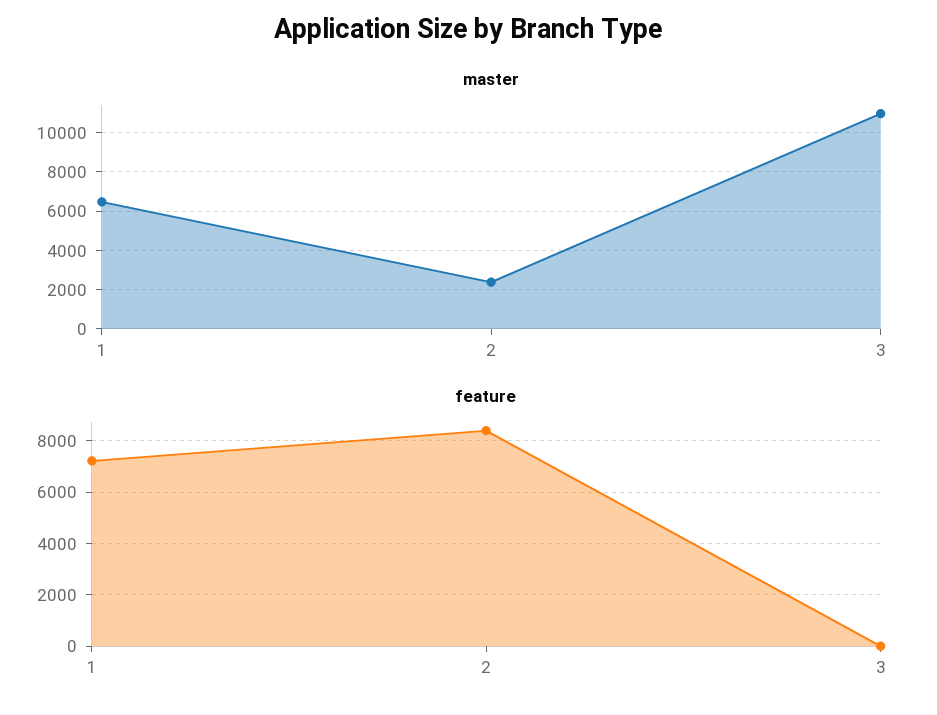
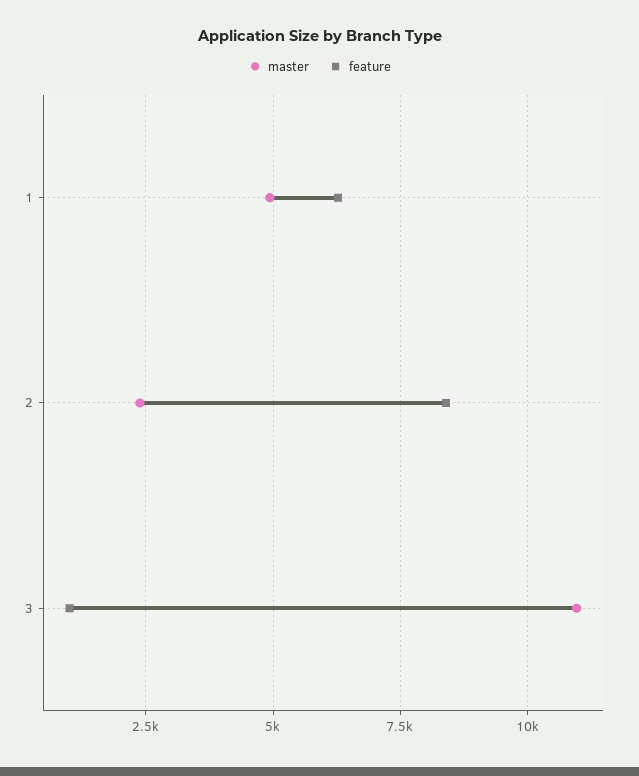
master, 1: 6500 -> 5000
feature, 1: 7250 -> 6250
feature, 3: 0 -> 1000

